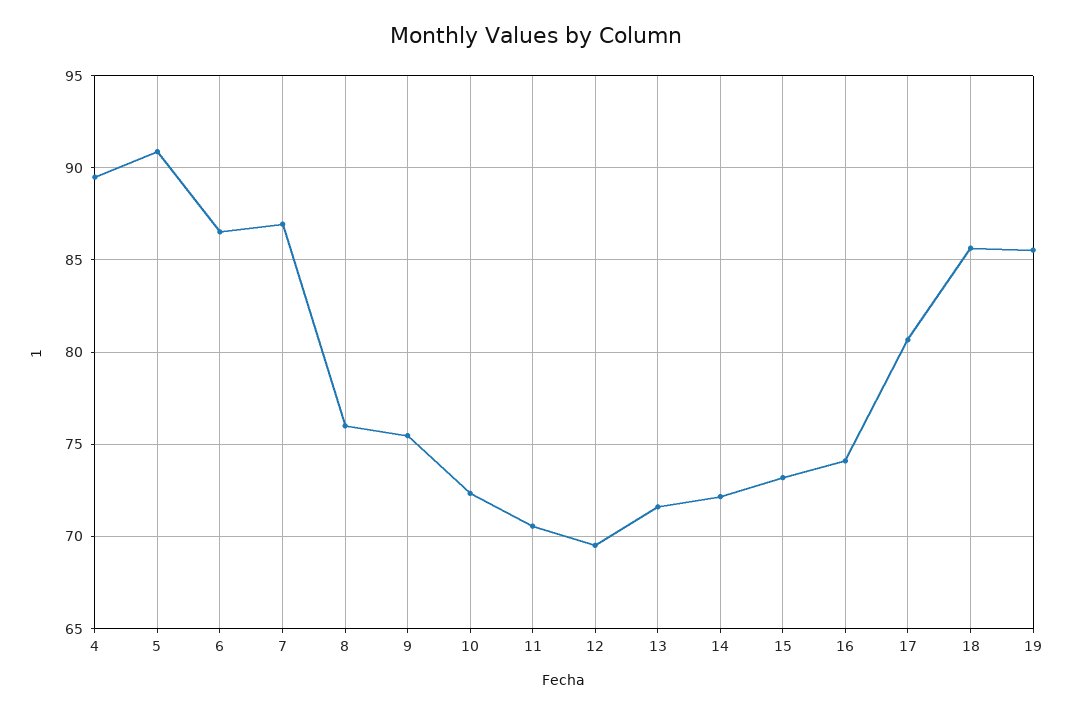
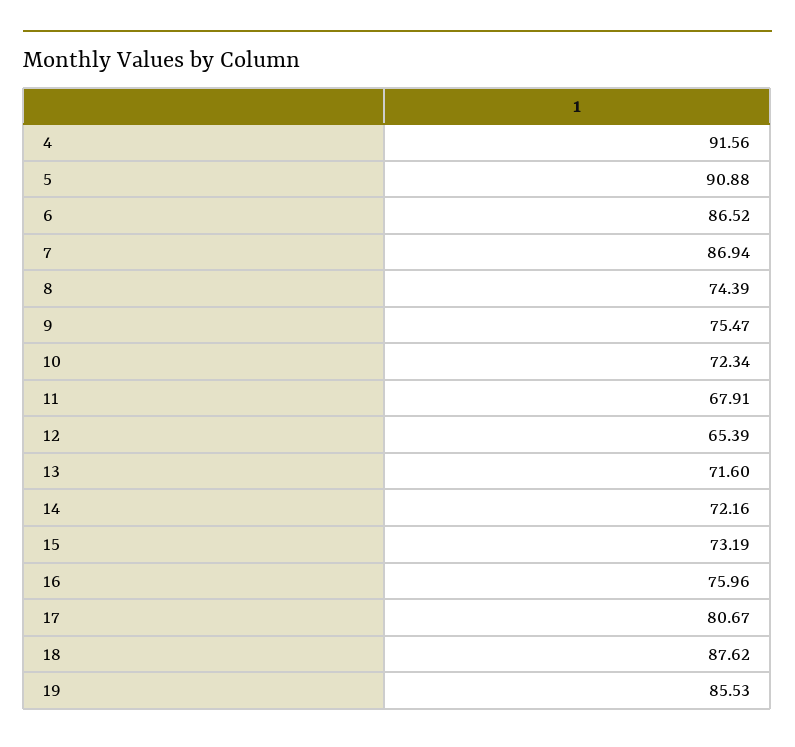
4: 89.5 -> 91.56
8: 76 -> 74.39
11: 70.5 -> 67.91
12: 69.5 -> 65.39
16: 74 -> 75.96
18: 85.5 -> 87.62

